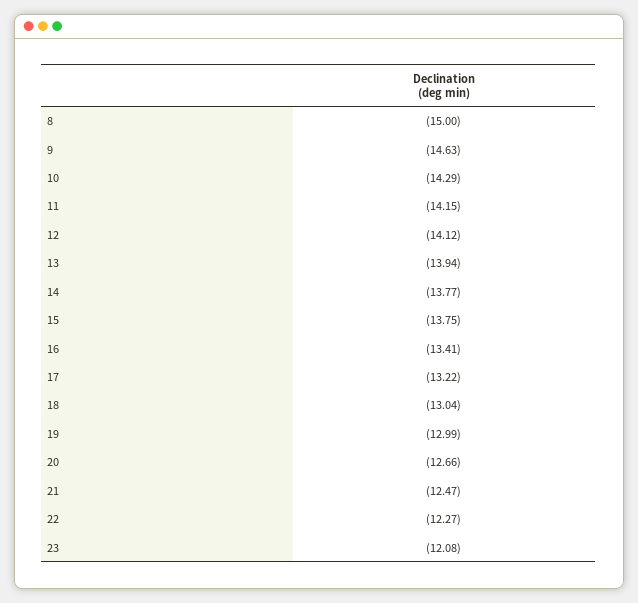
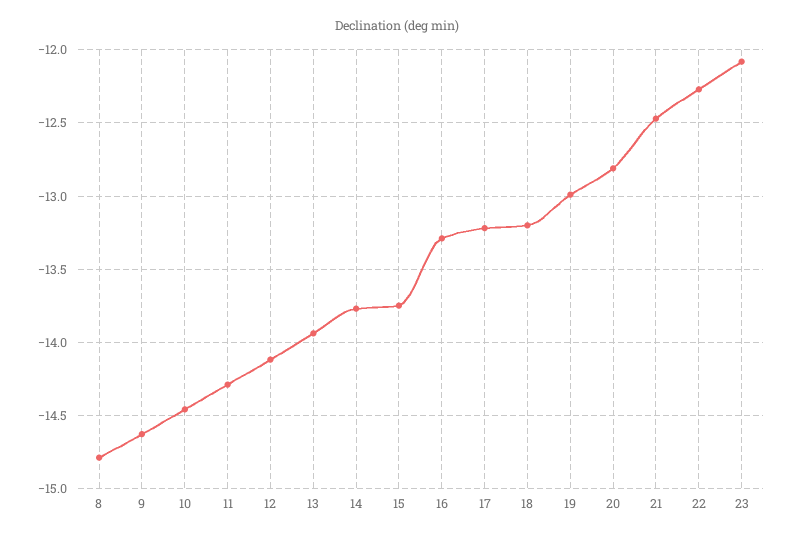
8: -15 -> -14.8
10: -14.29 -> -14.45
11: -14.15 -> -14.3
16: -13.41 -> -13.3
18: -13.04 -> -13.2
20: -12.66 -> -12.8

